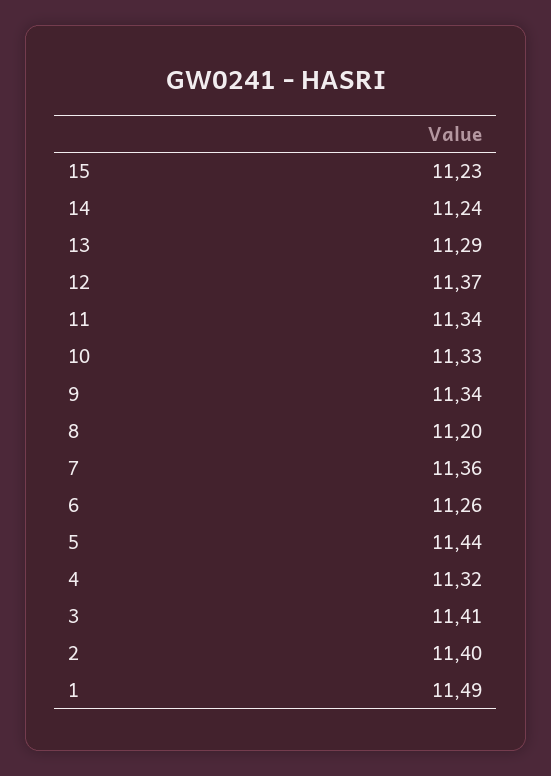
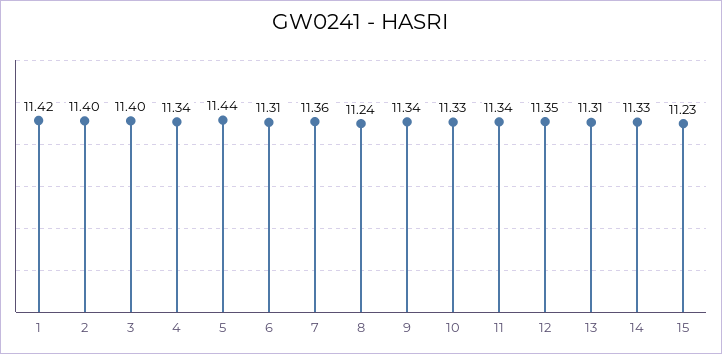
14: 11.24 -> 11.33
13: 11.29 -> 11.31
12: 11.37 -> 11.35
8: 11.2 -> 11.24
6: 11.26 -> 11.31
4: 11.32 -> 11.34
3: 11.41 -> 11.4
1: 11.49 -> 11.42

